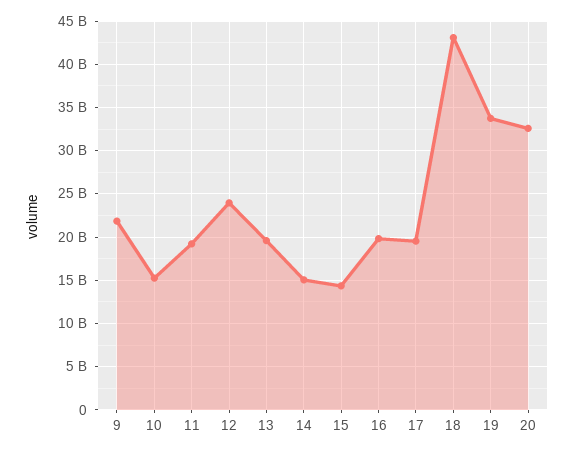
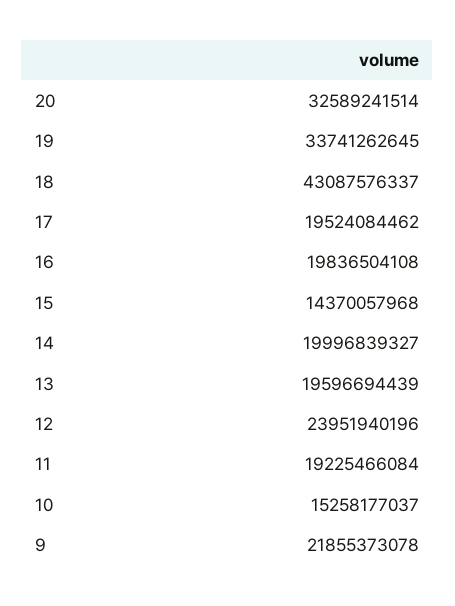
14: 15000000000 -> 19996839327

